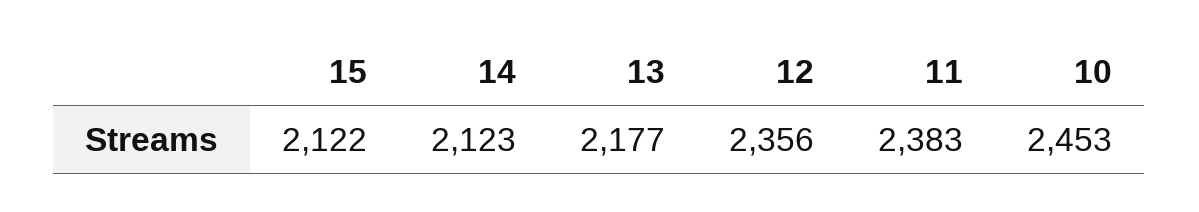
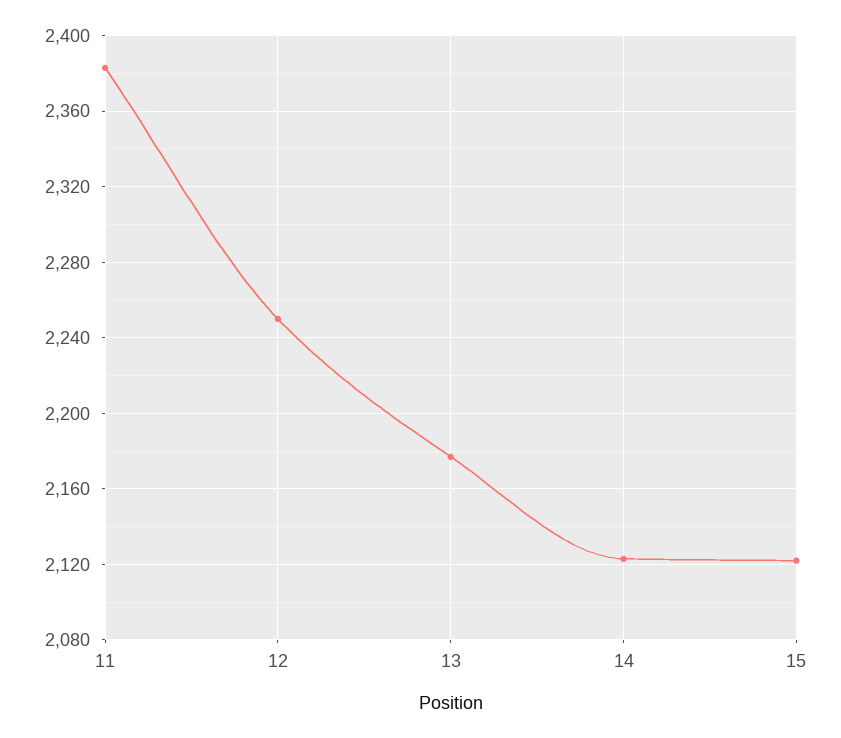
12: 2356 -> 2250
10: 2453 -> none

